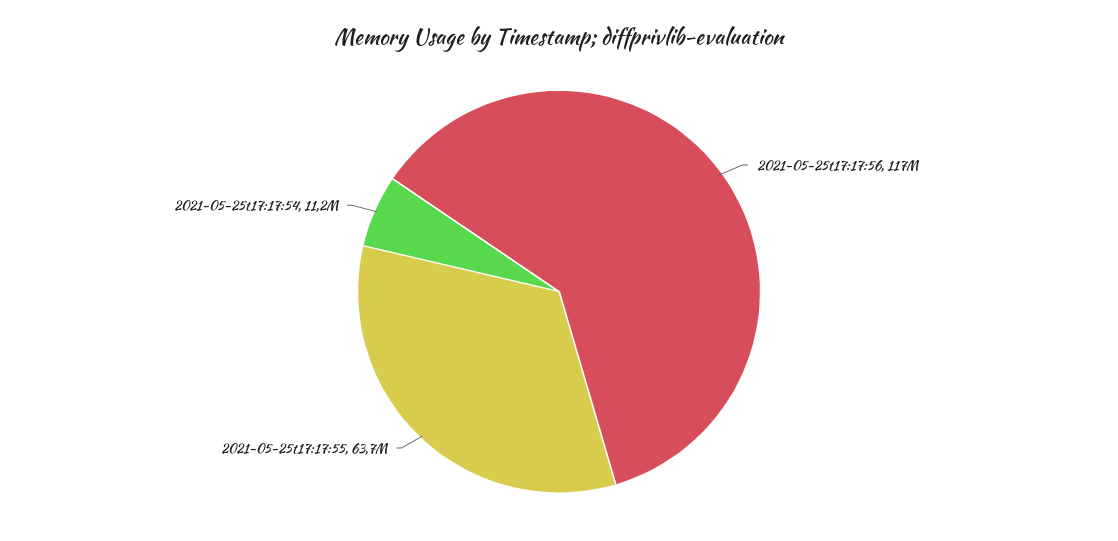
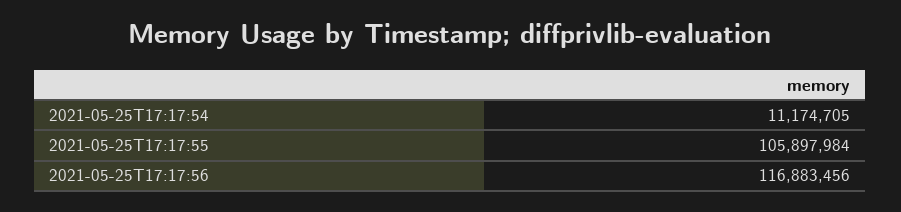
2021-05-25t17:17:55: 63700000 -> 105897984

